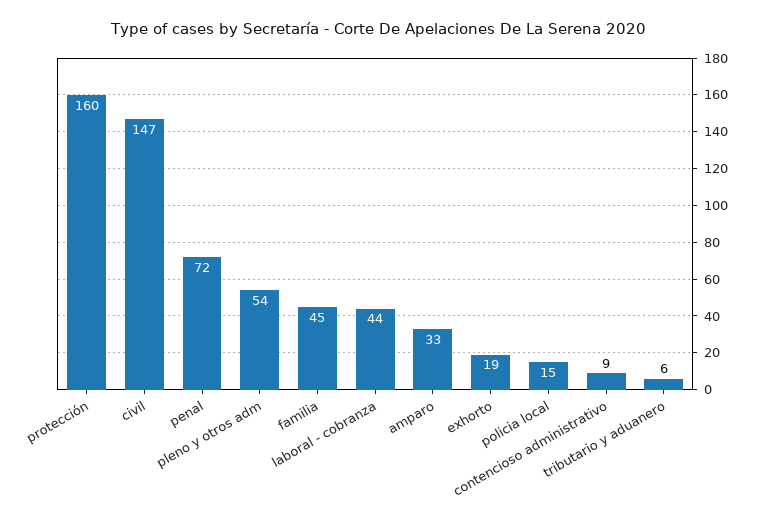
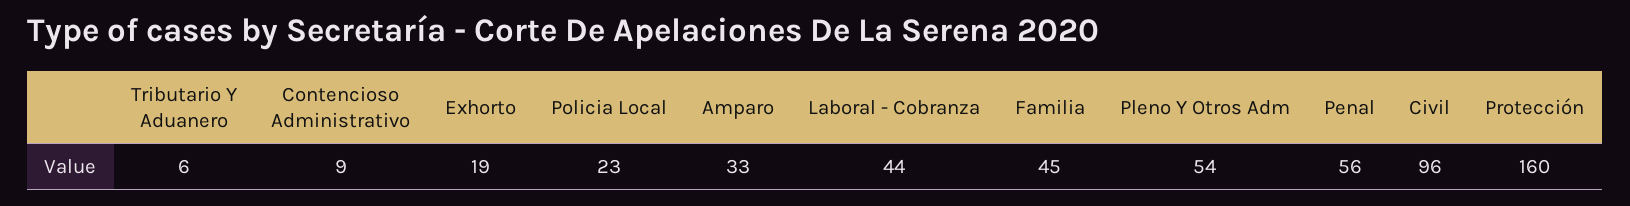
civil: 147 -> 96
penal: 72 -> 56
policia local: 15 -> 23

